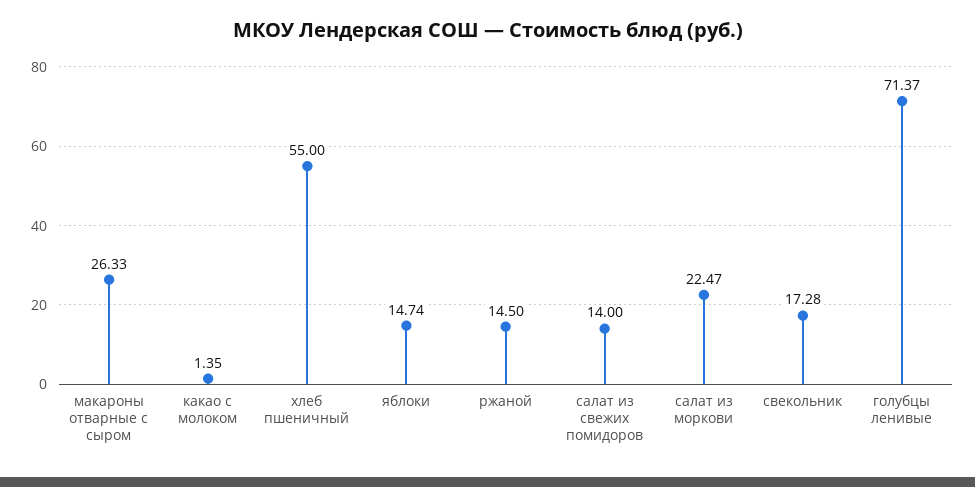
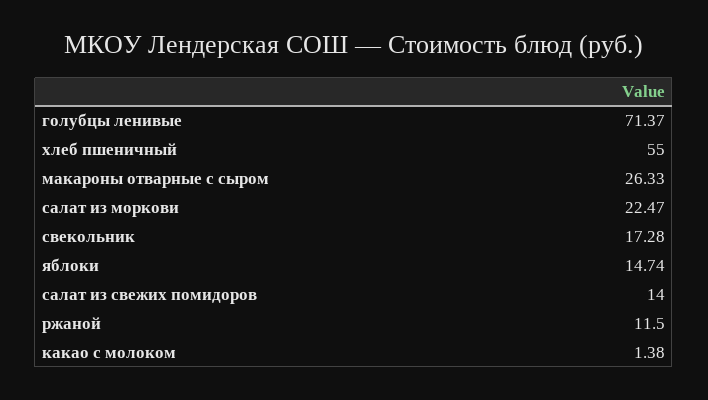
какао с молоком: 1.35 -> 1.38
ржаной: 14.5 -> 11.5

